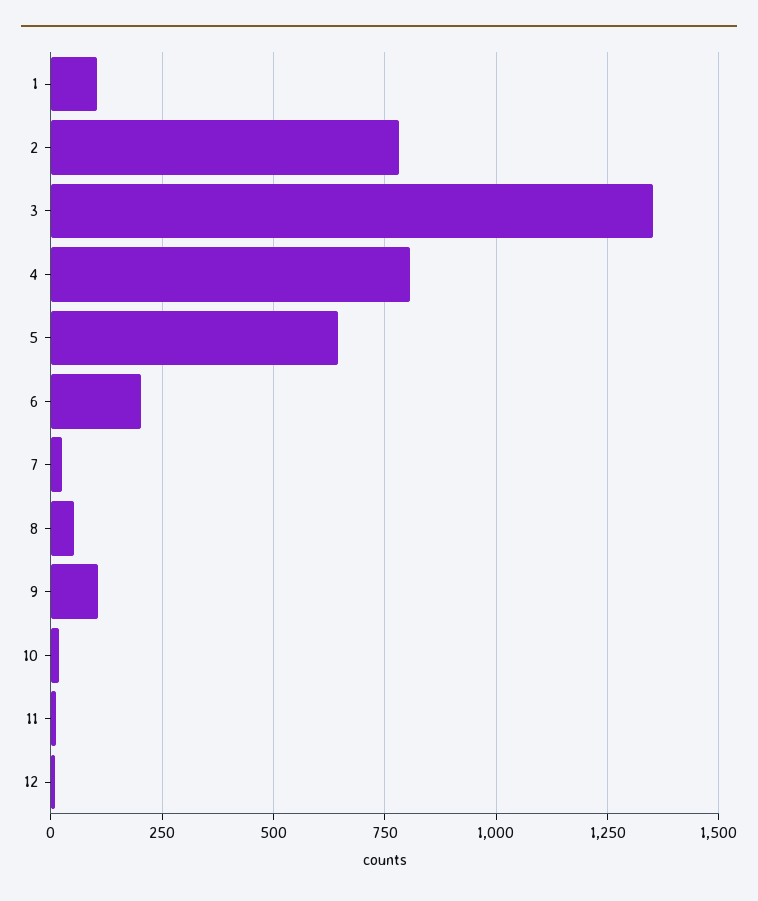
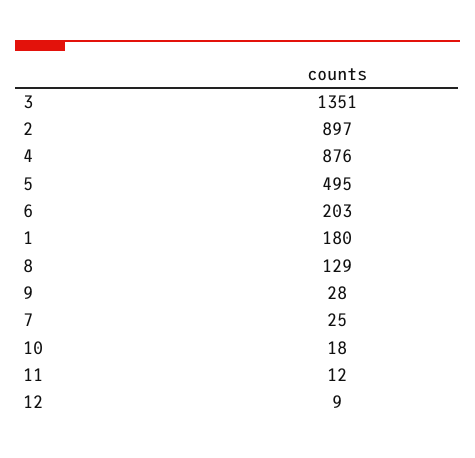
1: 100 -> 180
2: 775 -> 897
4: 800 -> 876
5: 650 -> 495
8: 50 -> 129
9: 100 -> 28

